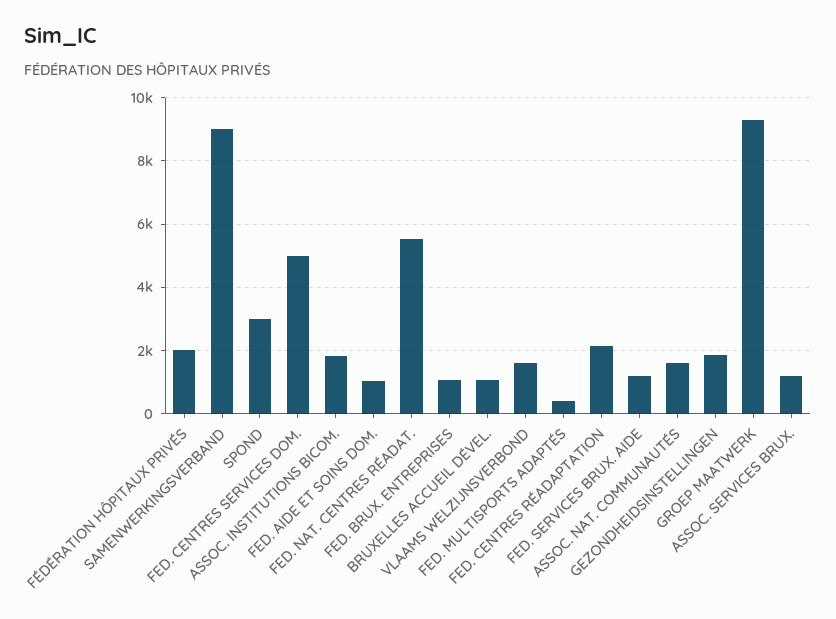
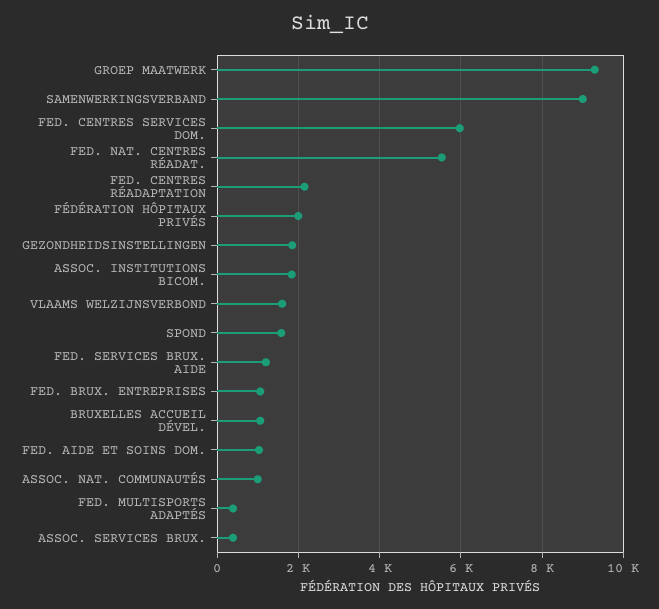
SPOND: 3000 -> 1600
FED. CENTRES SERVICES DOM.: 5000 -> 6000
ASSOC. NAT. COMMUNAUTÉS: 1600 -> 1000
ASSOC. SERVICES BRUX.: 1200 -> 400

